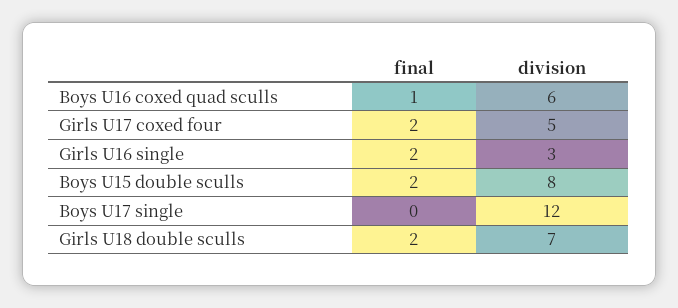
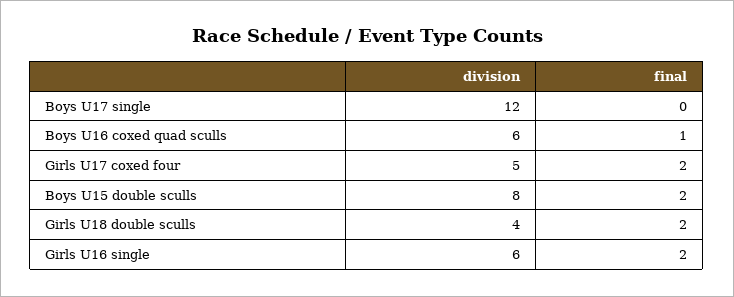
division, Girls U16 single: 3 -> 6
division, Girls U18 double sculls: 7 -> 4

